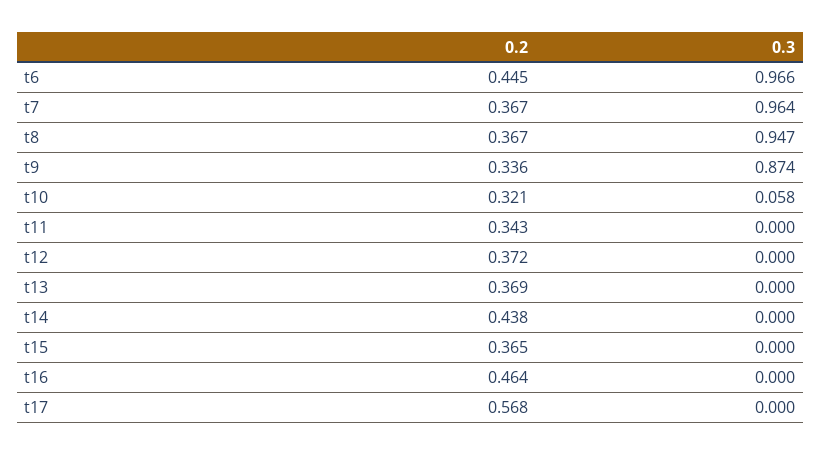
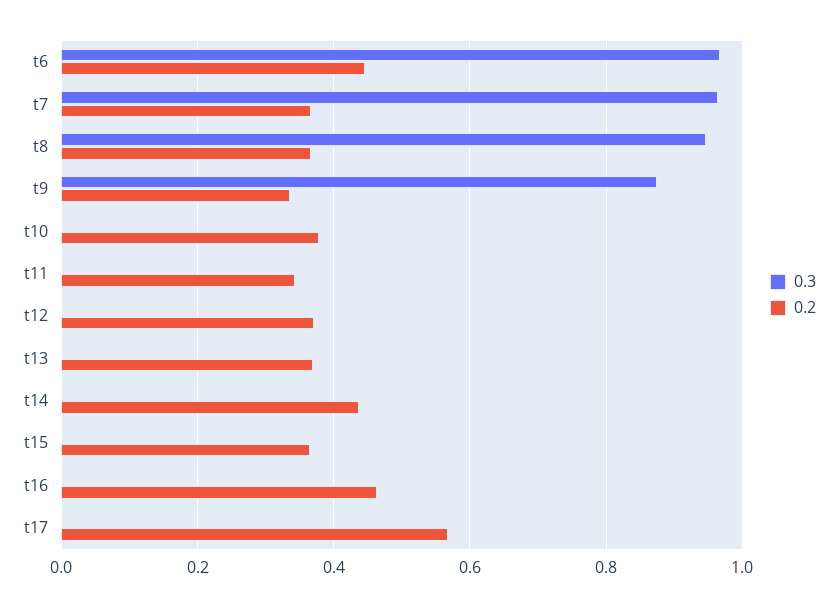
0.2, t10: 0.321 -> 0.38
0.3, t10: 0.058 -> 0

